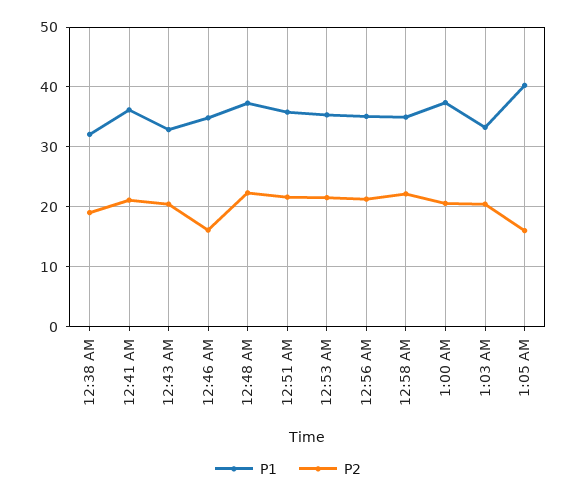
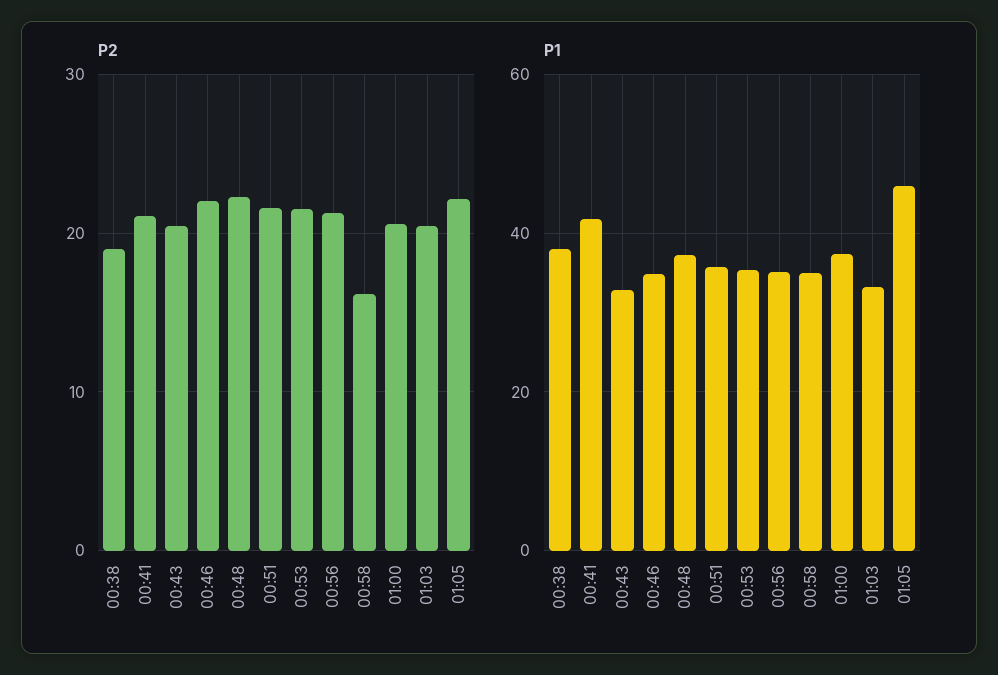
P1, 12:38 AM: 32 -> 38
P1, 12:41 AM: 36 -> 42
P2, 12:46 AM: 16 -> 22
P2, 12:58 AM: 22 -> 16
P1, 1:05 AM: 40 -> 46
P2, 1:05 AM: 16 -> 22

